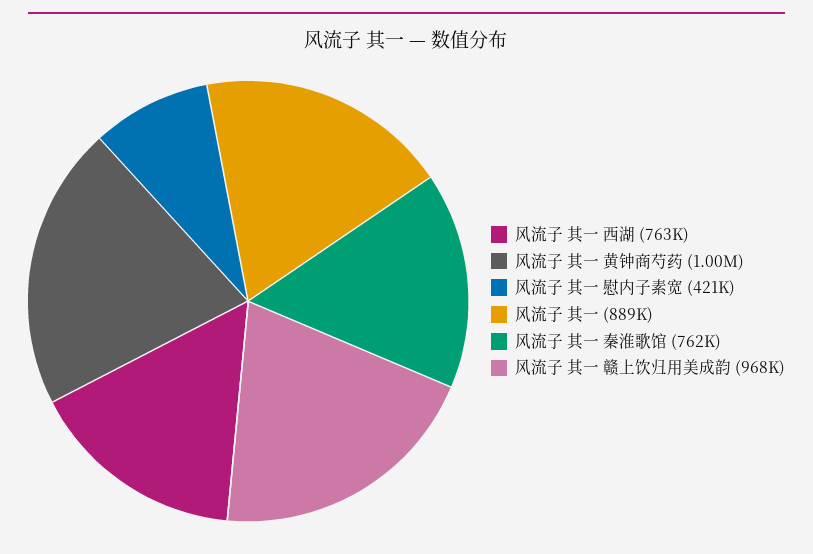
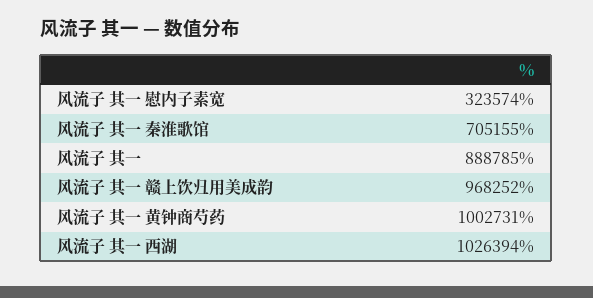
风流子 其一 西湖: 763000 -> 1026394
风流子 其一 慰内子素宽: 421000 -> 323574
风流子 其一 秦淮歌馆: 762000 -> 705155

